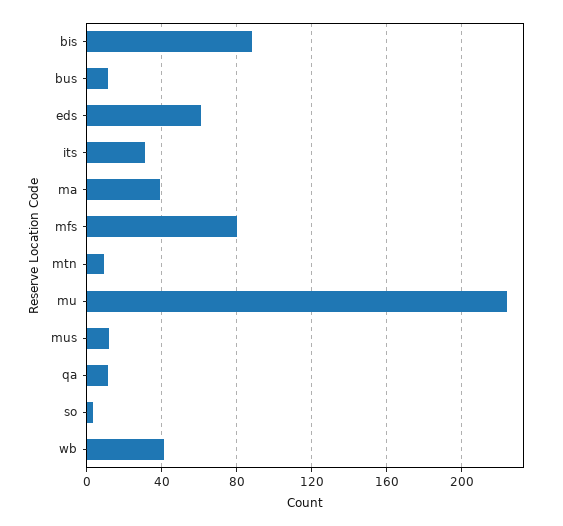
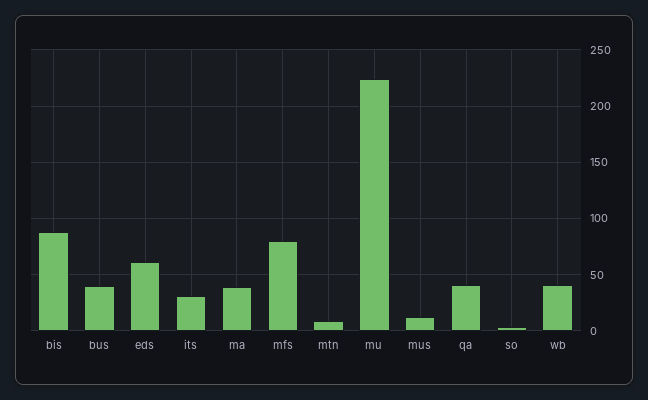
bus: 10 -> 40
qa: 10 -> 40

